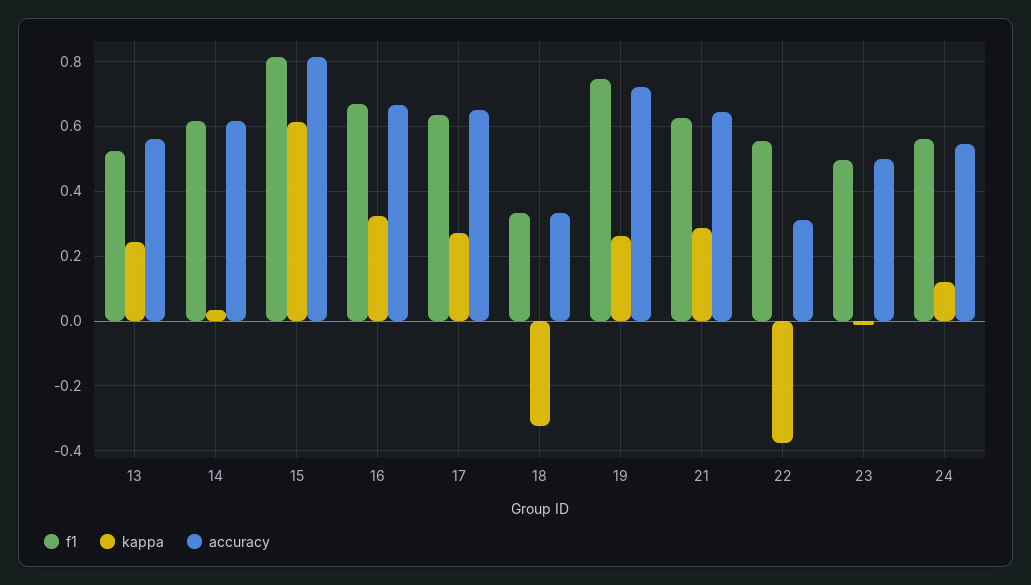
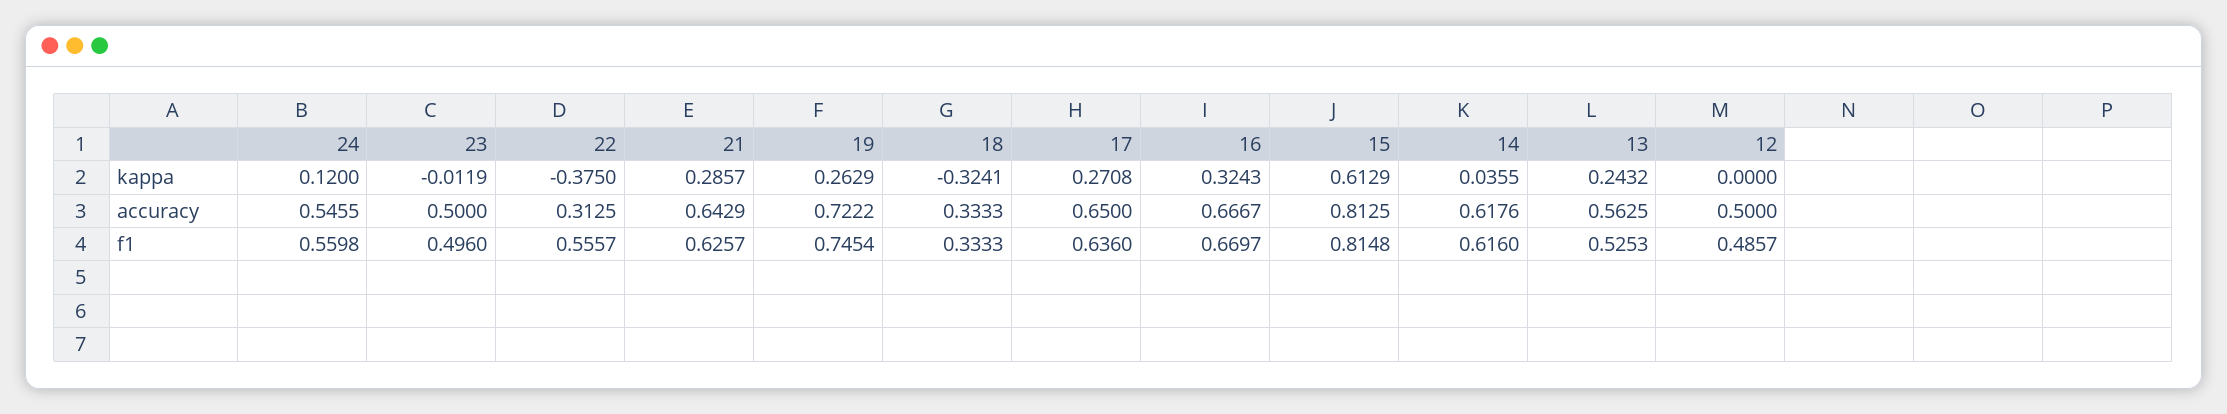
kappa, 12: none -> 0
accuracy, 12: none -> 0.5
f1, 12: none -> 0.4857

